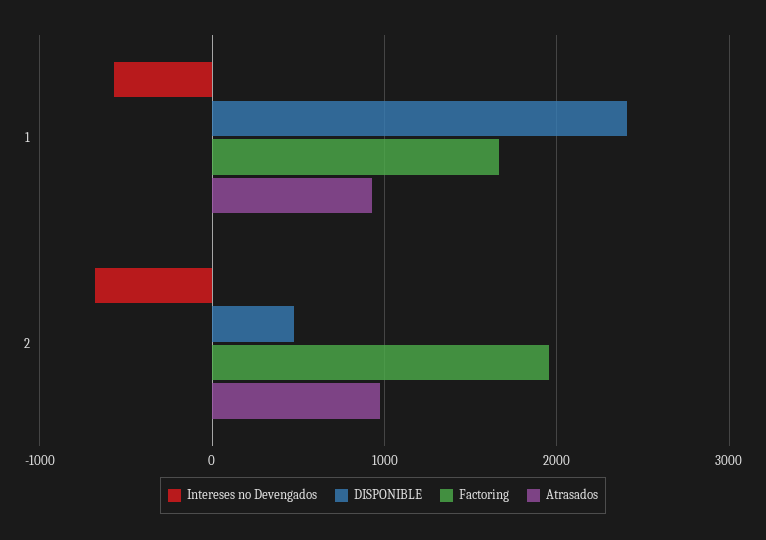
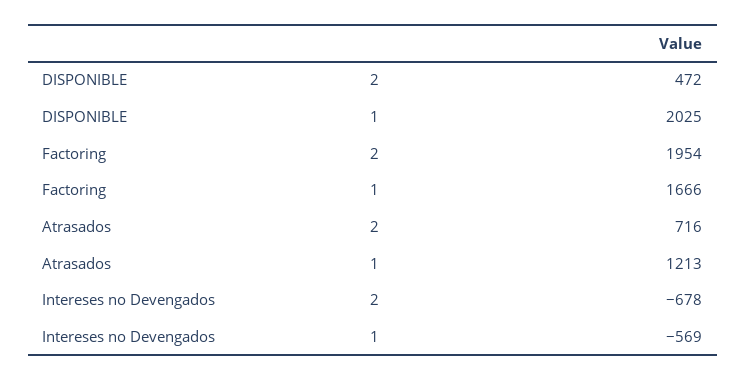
DISPONIBLE, 1: 2400 -> 2025
Atrasados, 1: 900 -> 1213
Atrasados, 2: 1000 -> 716

